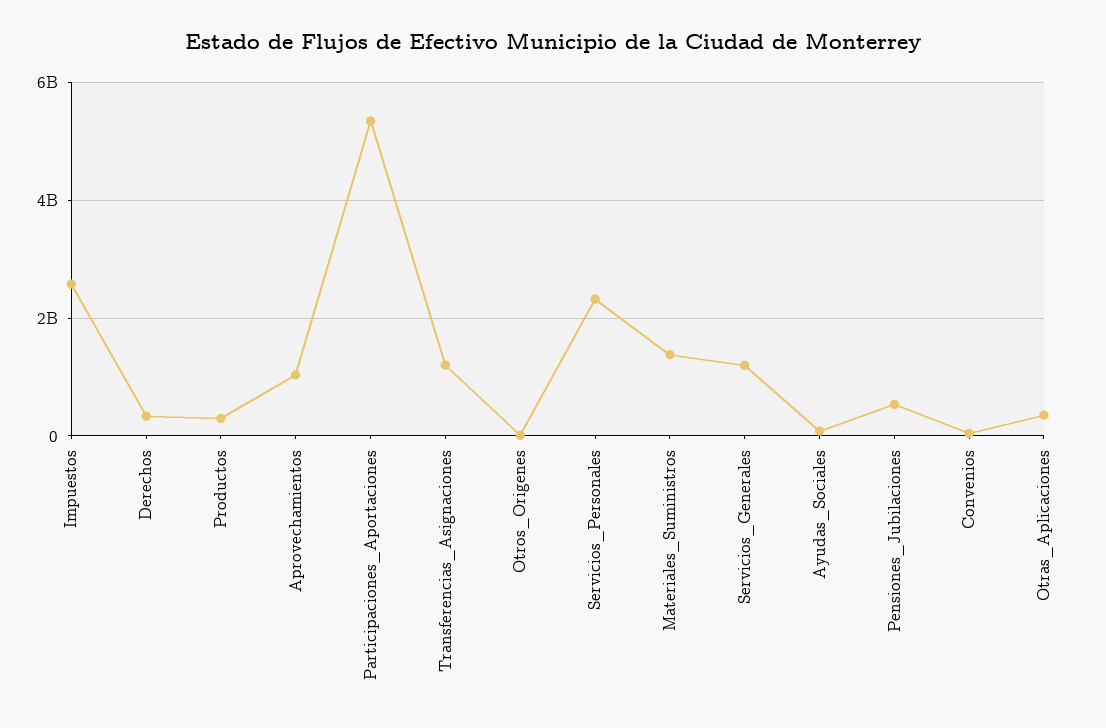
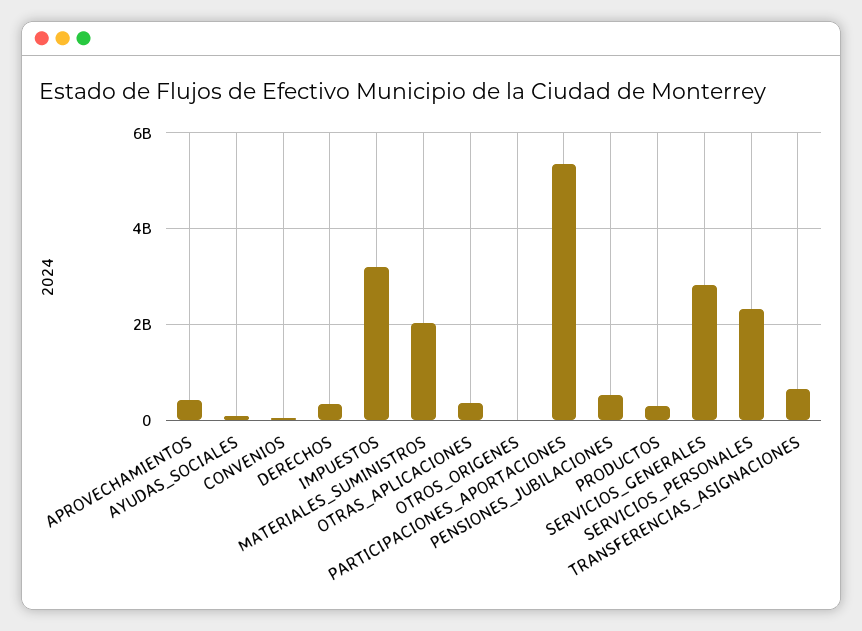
Impuestos: 2600000000 -> 3200000000
Aprovechamientos: 1000000000 -> 400000000
Transferencias_Asignaciones: 1200000000 -> 600000000
Materiales_Suministros: 1400000000 -> 2000000000
Servicios_Generales: 1200000000 -> 2800000000

